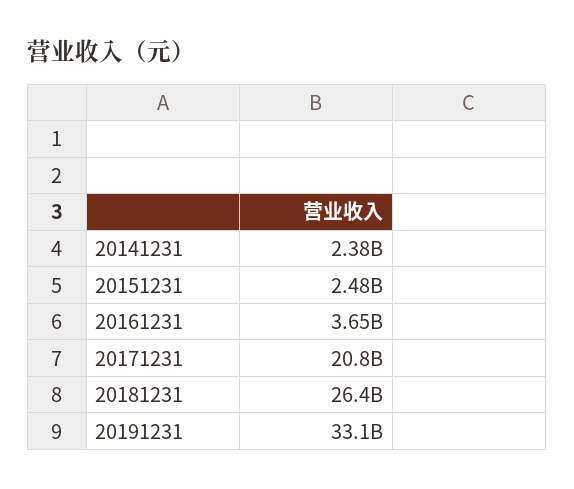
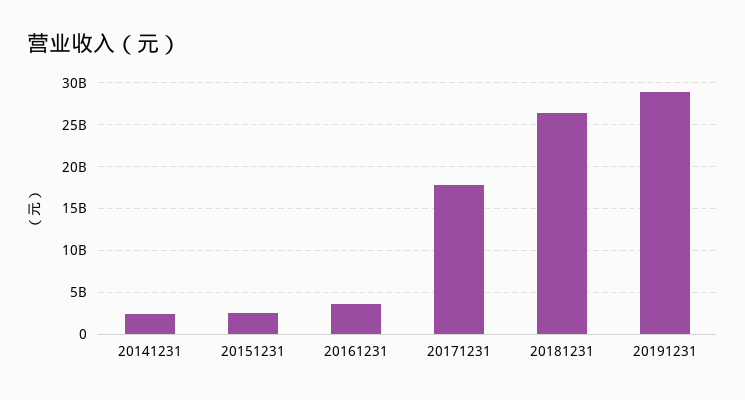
20171231: 20800000000 -> 18000000000
20191231: 33100000000 -> 29000000000

